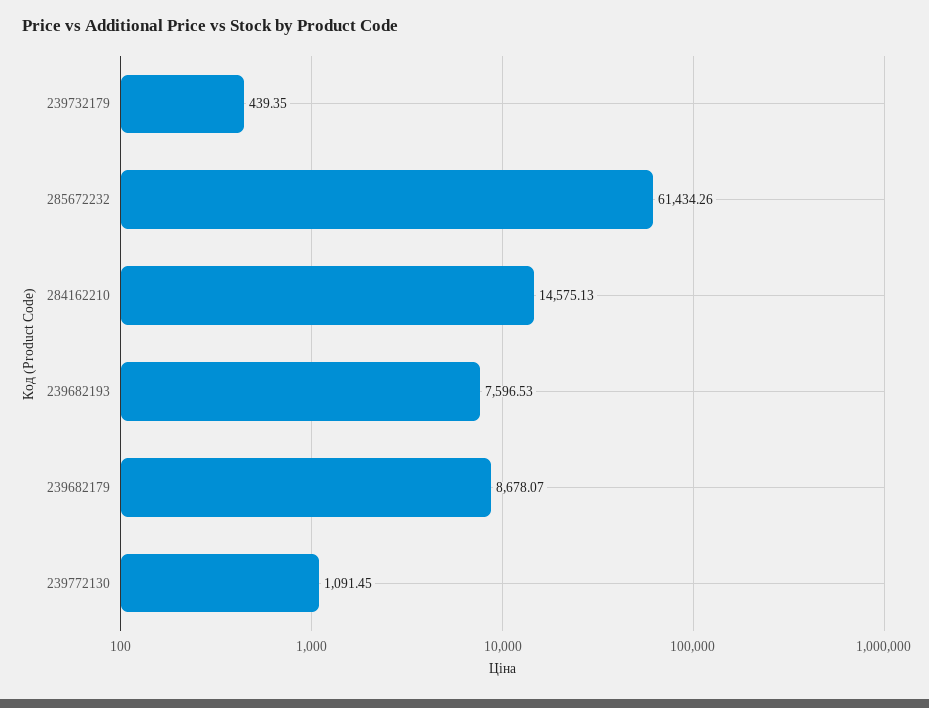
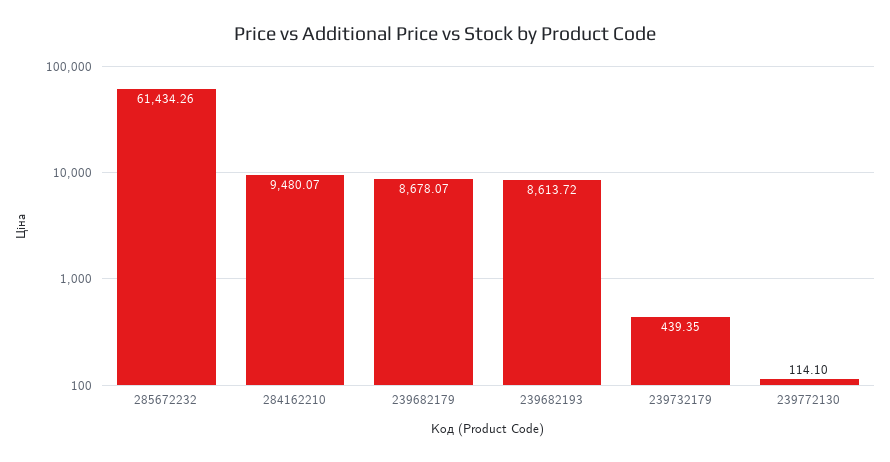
284162210: 14575.13 -> 9480.07
239682193: 7596.53 -> 8613.72
239772130: 1091.45 -> 114.1

